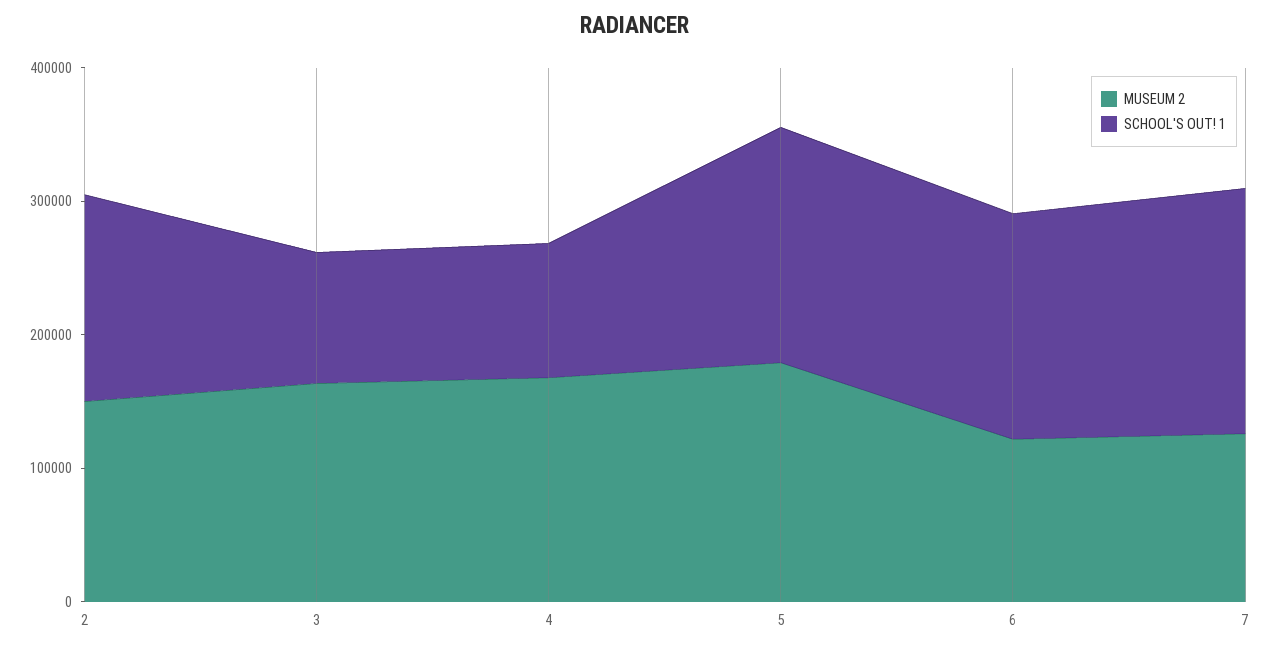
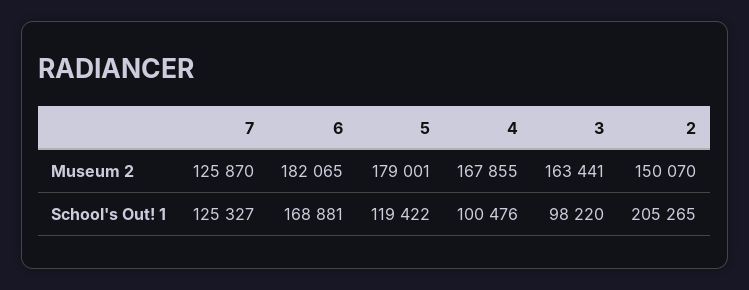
SCHOOL'S OUT! 1, 2: 160000 -> 205265
SCHOOL'S OUT! 1, 5: 180000 -> 119422
MUSEUM 2, 6: 120000 -> 182065
SCHOOL'S OUT! 1, 7: 180000 -> 125327

